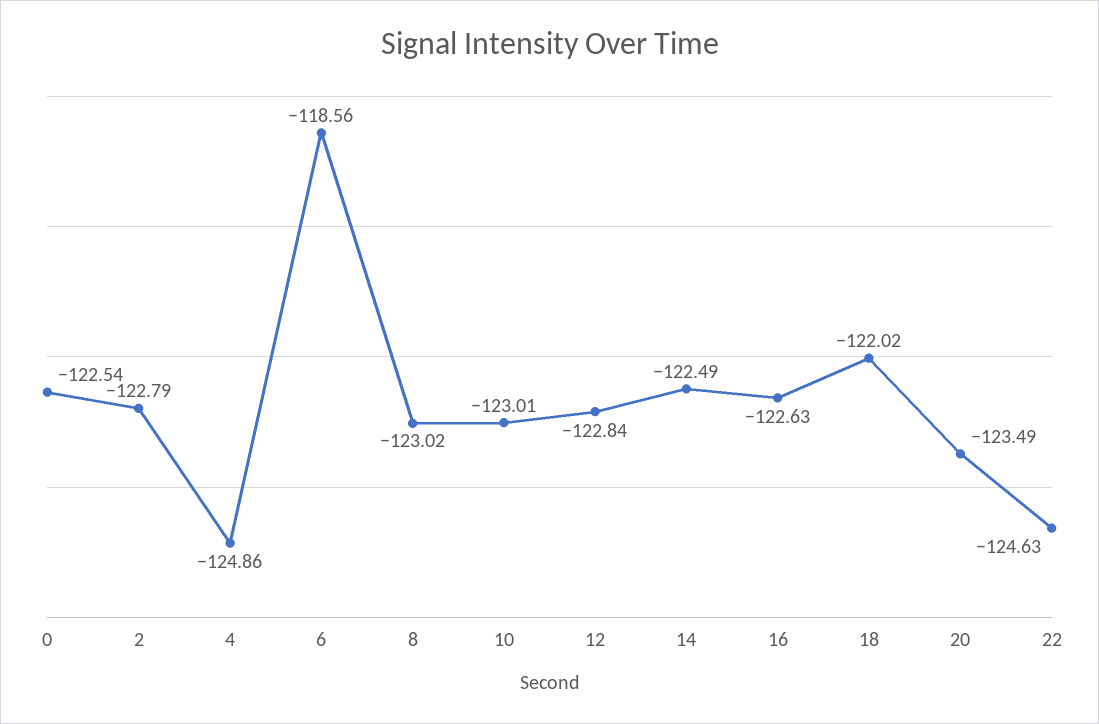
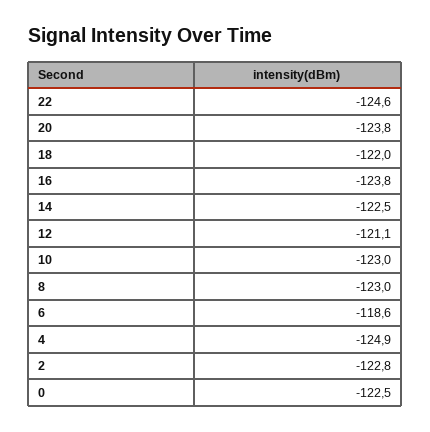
12: -122.84 -> -121.1
16: -122.63 -> -123.8
20: -123.49 -> -123.8

